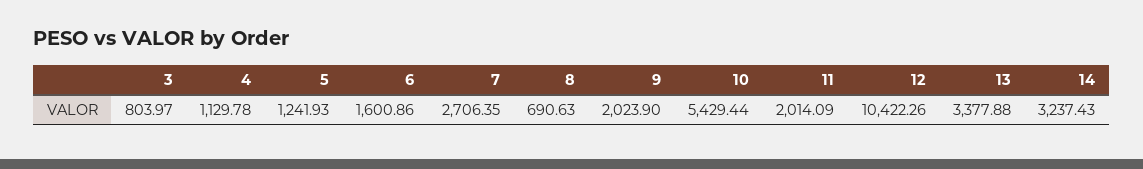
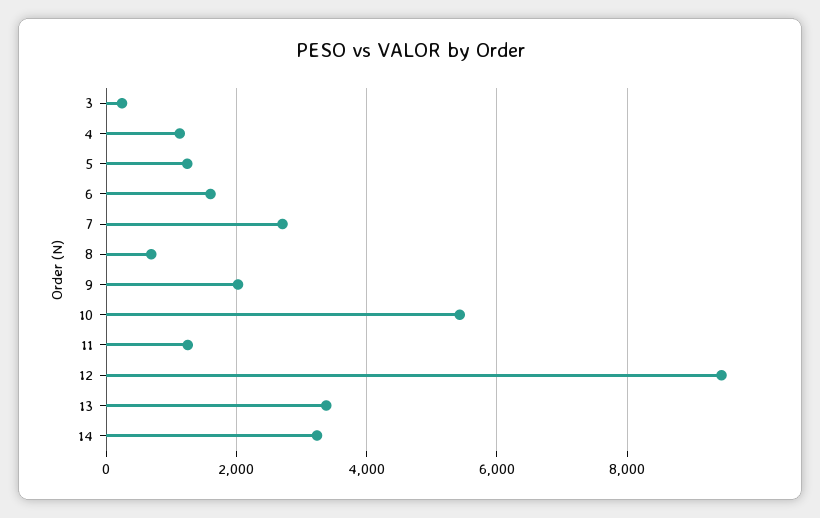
3: 803.97 -> 200
11: 2014.09 -> 1200
12: 10422.26 -> 9400

